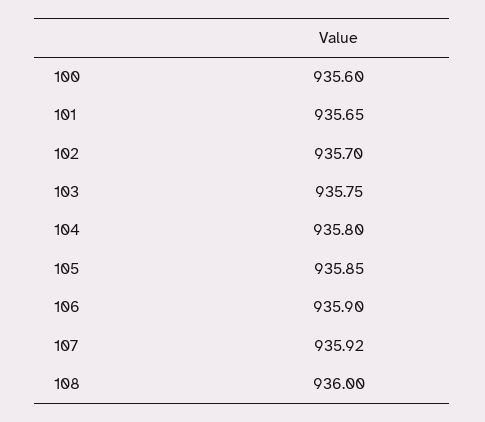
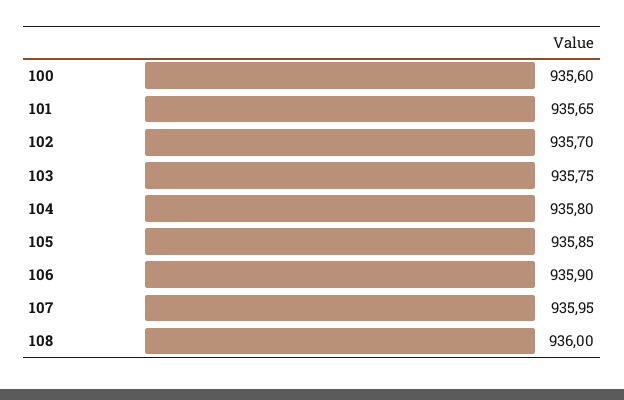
107: 935.92 -> 935.95

